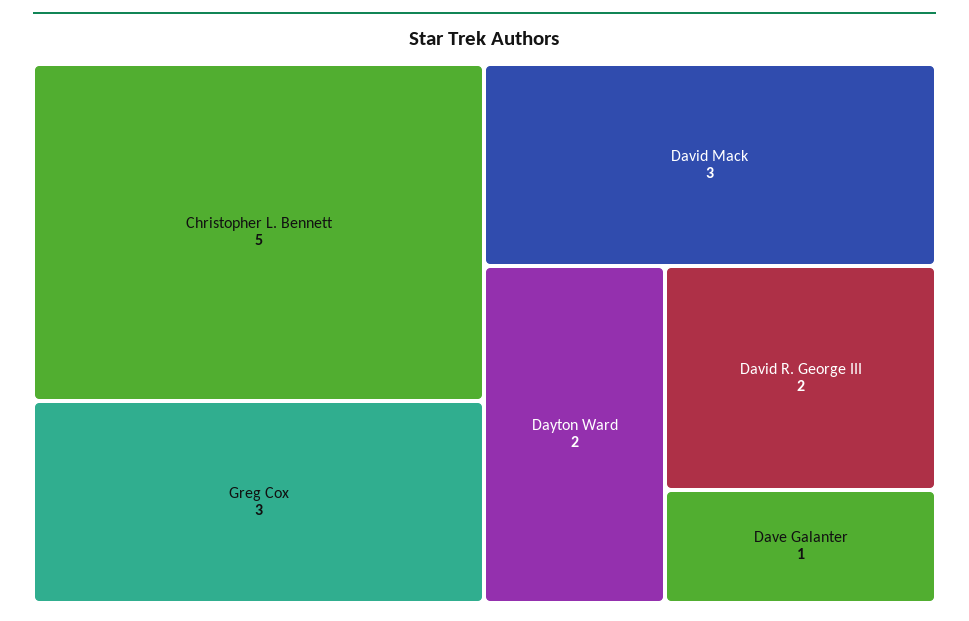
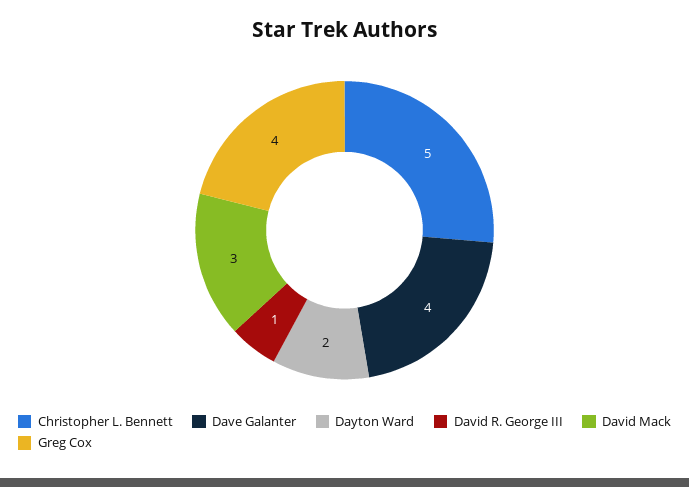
Greg Cox: 3 -> 4
David R. George III: 2 -> 1
Dave Galanter: 1 -> 4

